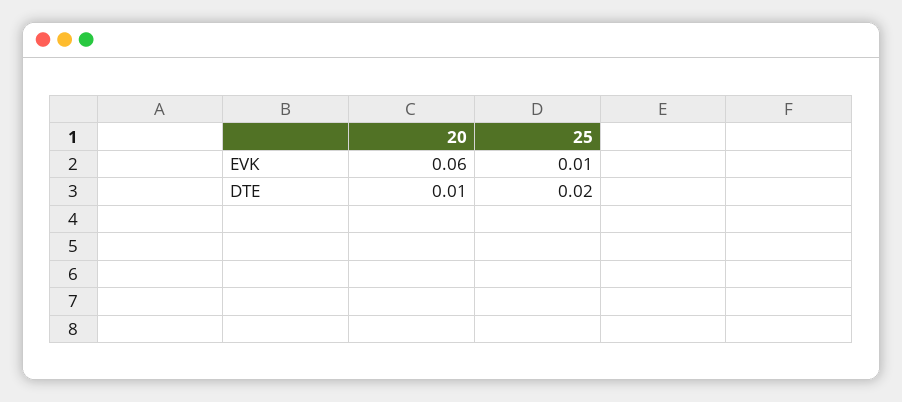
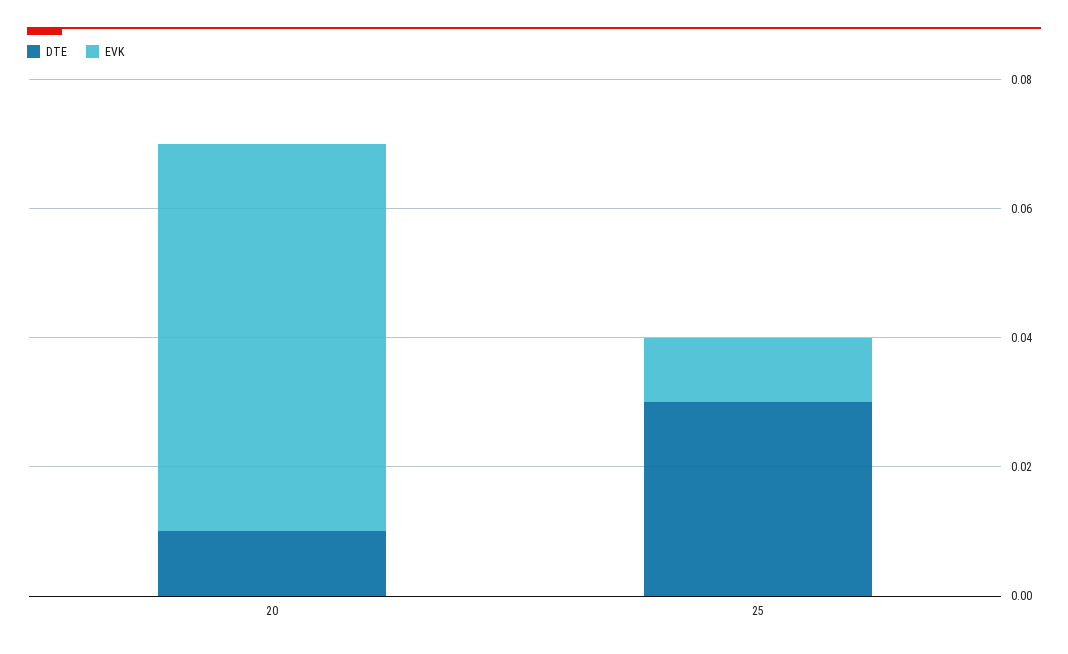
DTE, 25: 0.02 -> 0.03

